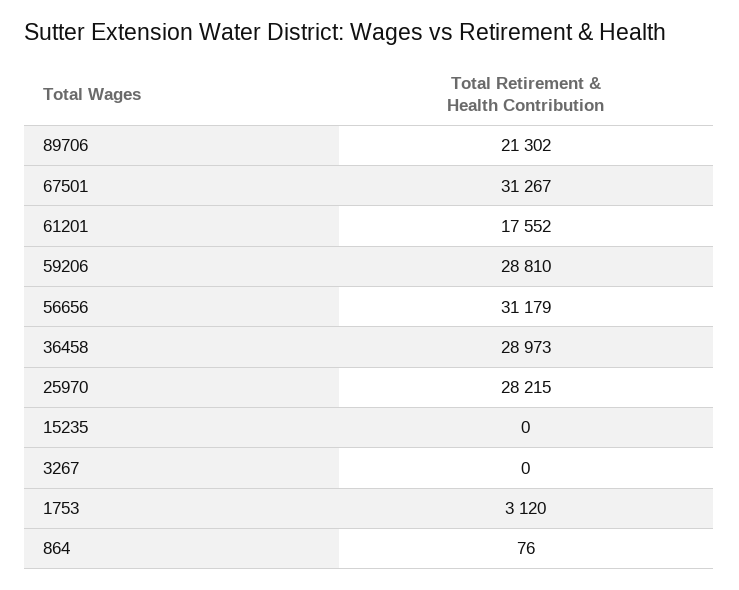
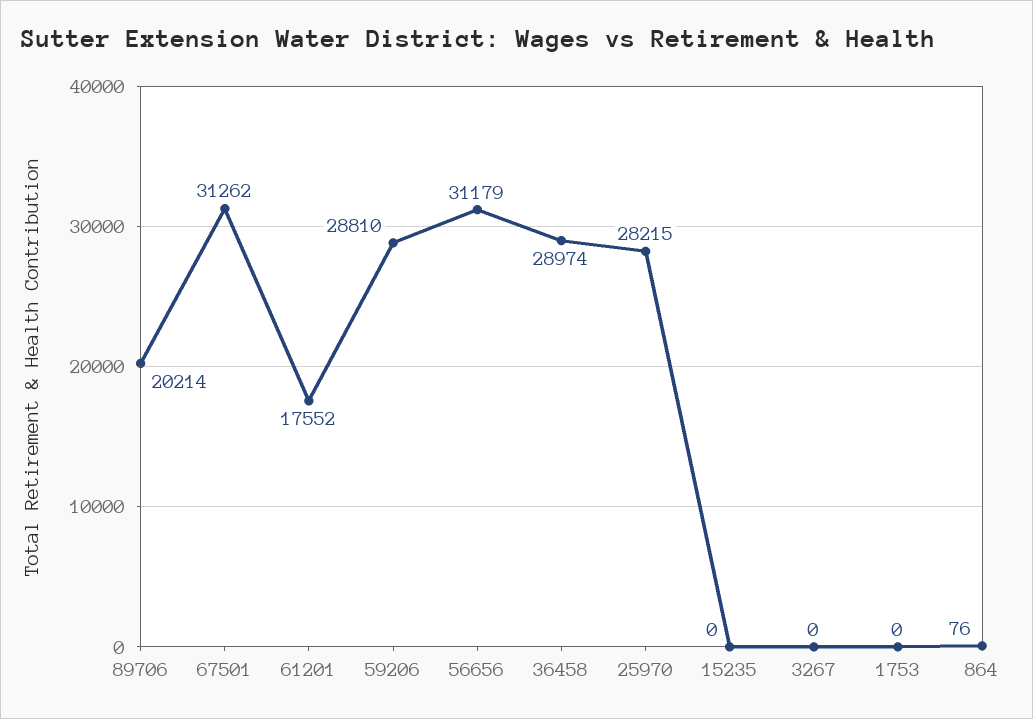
89706: 21302 -> 20214
67501: 31267 -> 31262
36458: 28973 -> 28974
1753: 3120 -> 0

